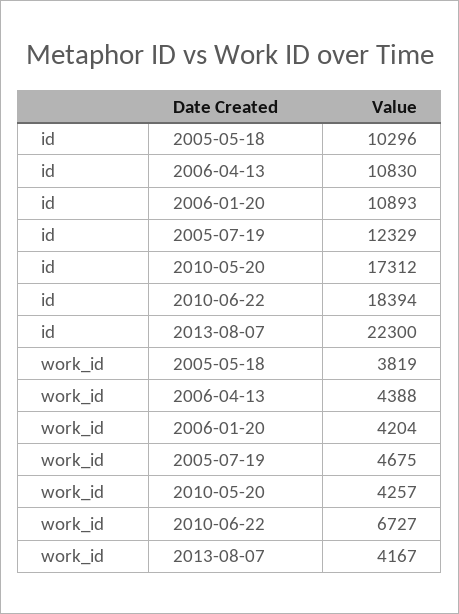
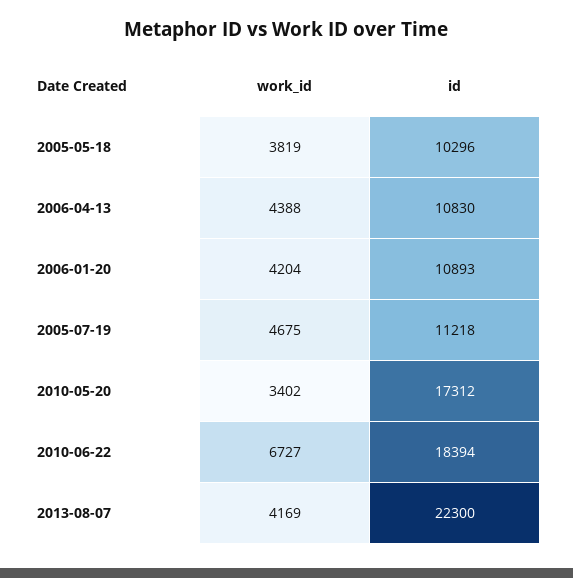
id, 2005-07-19: 12329 -> 11218
work_id, 2010-05-20: 4257 -> 3402
work_id, 2013-08-07: 4167 -> 4169

